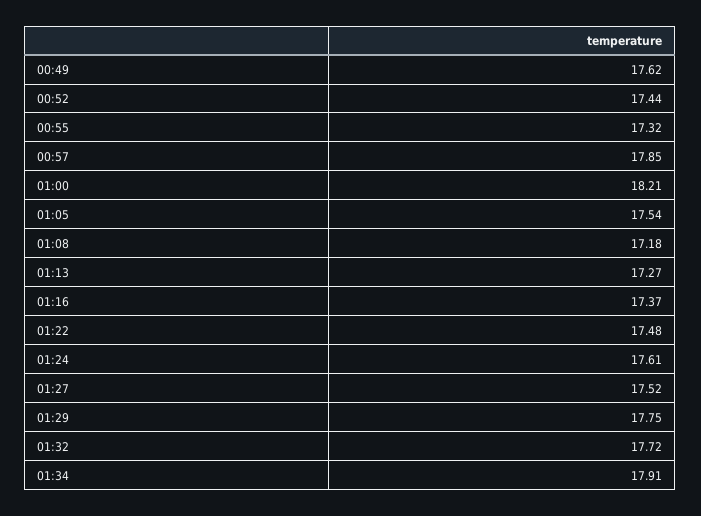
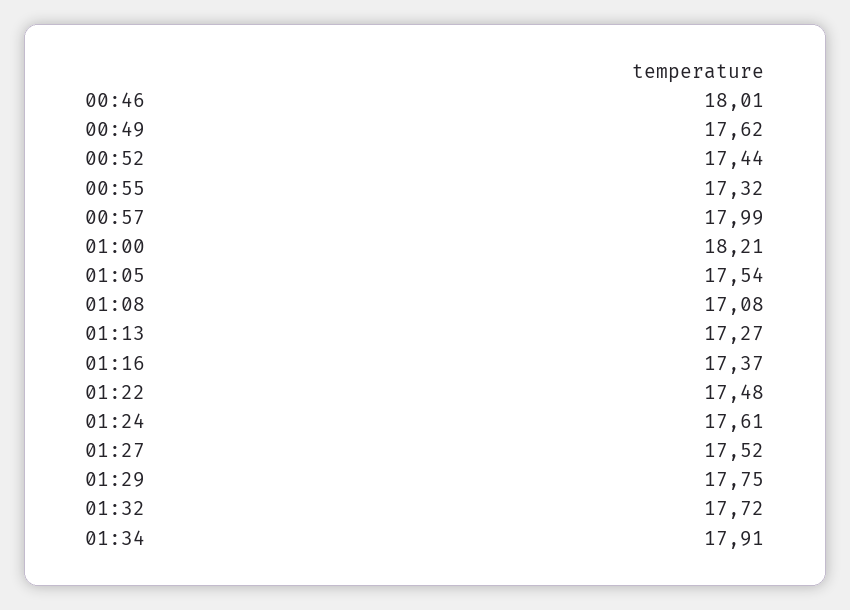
00:57: 17.85 -> 17.99
01:08: 17.18 -> 17.08
00:46: none -> 18.01

